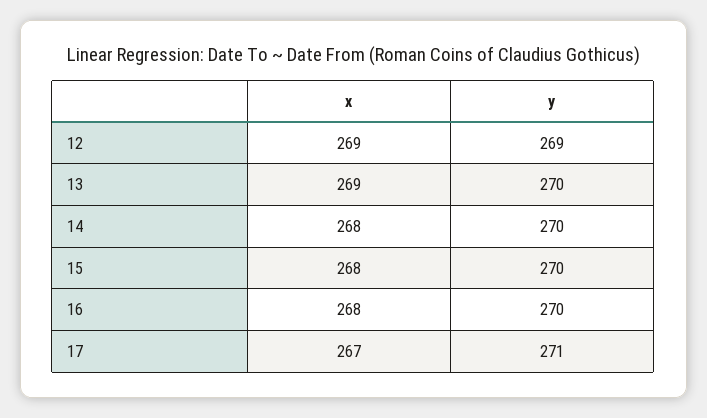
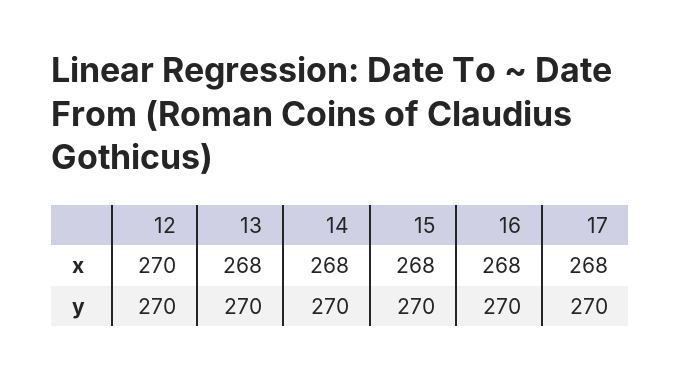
x, 12: 269 -> 270
y, 12: 269 -> 270
x, 13: 269 -> 268
x, 17: 267 -> 268
y, 17: 271 -> 270

